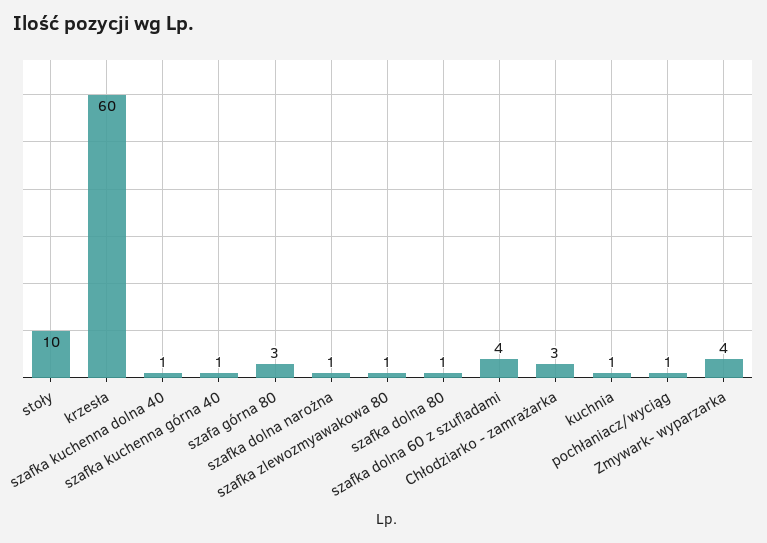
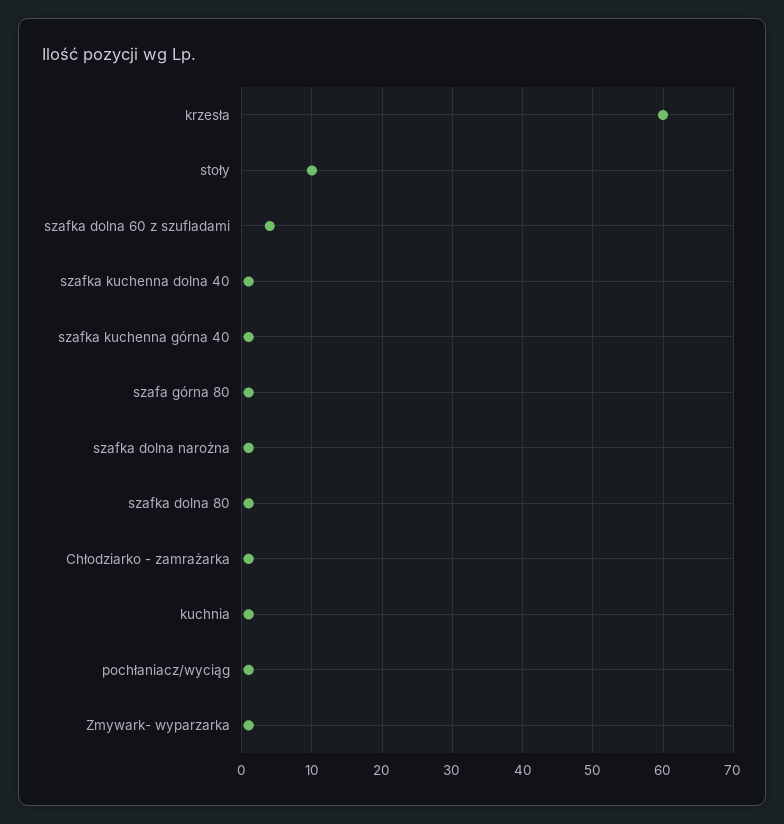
szafa górna 80: 3 -> 1
szafka zlewozmyawakowa 80: 1 -> none
Chłodziarko - zamrażarka: 3 -> 1
Zmywark- wyparzarka: 4 -> 1

